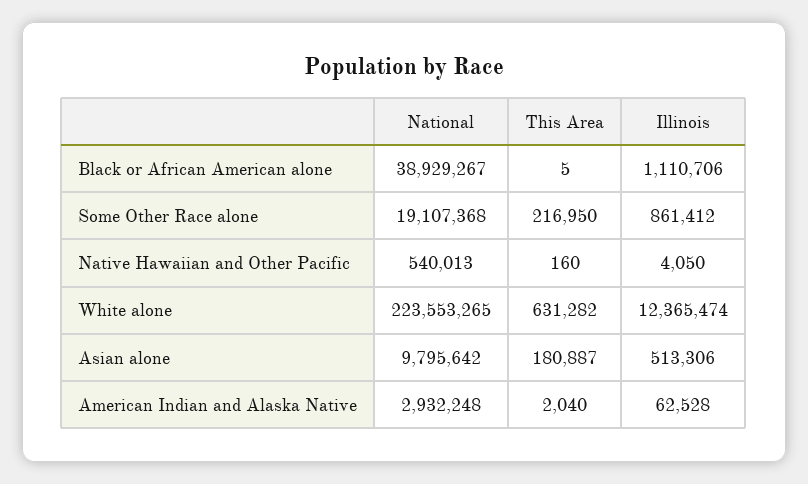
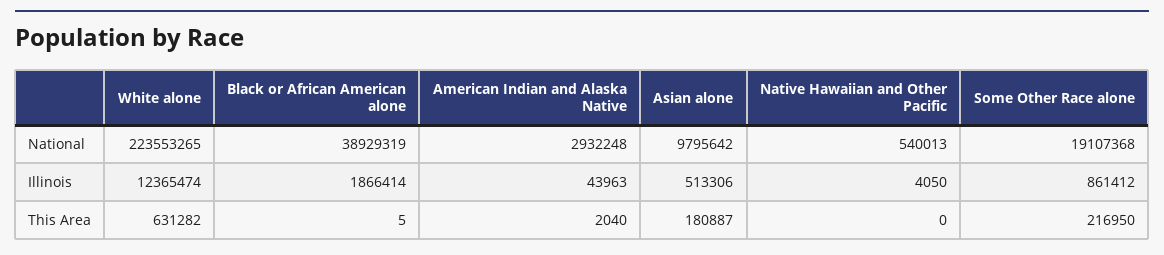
National, Black or African American alone: 38929267 -> 38929319
Illinois, Black or African American alone: 1110706 -> 1866414
This Area, Native Hawaiian and Other Pacific: 160 -> 0
Illinois, American Indian and Alaska Native: 62528 -> 43963

